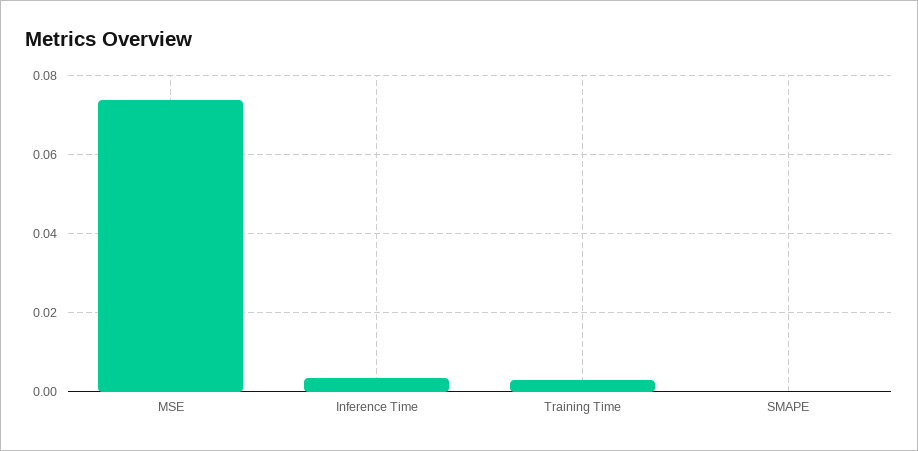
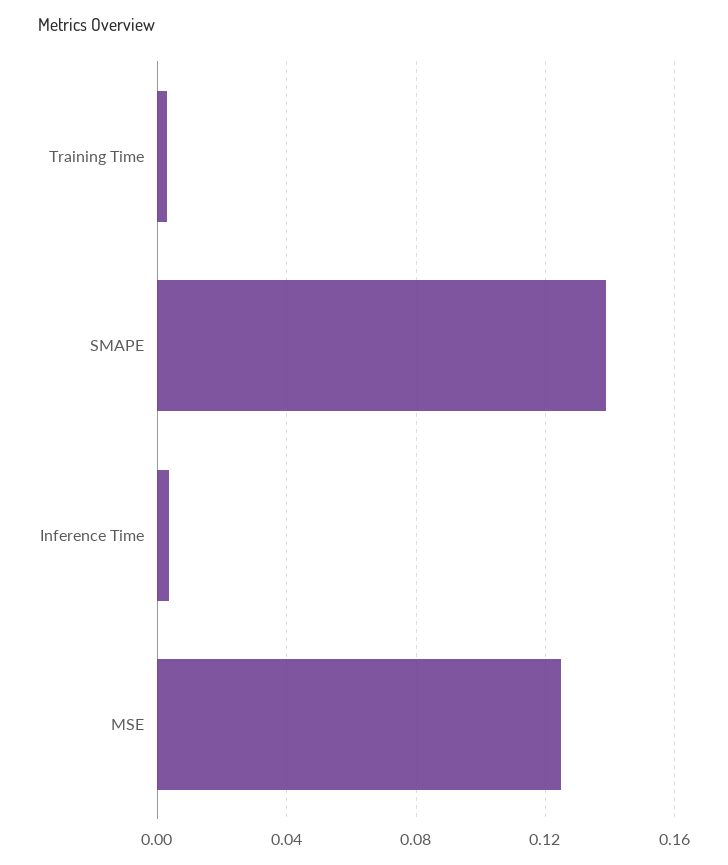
MSE: 0.074 -> 0.125
SMAPE: 0 -> 0.14

